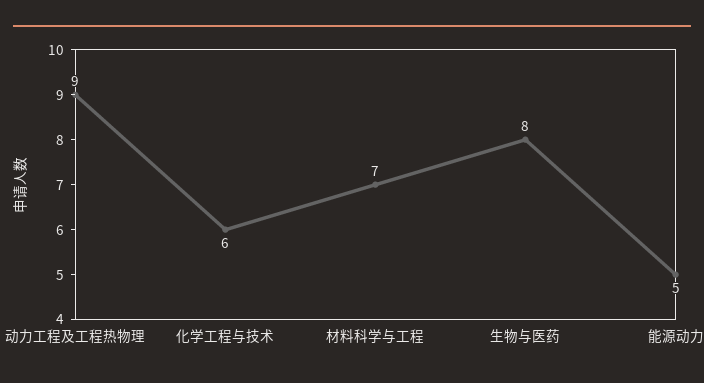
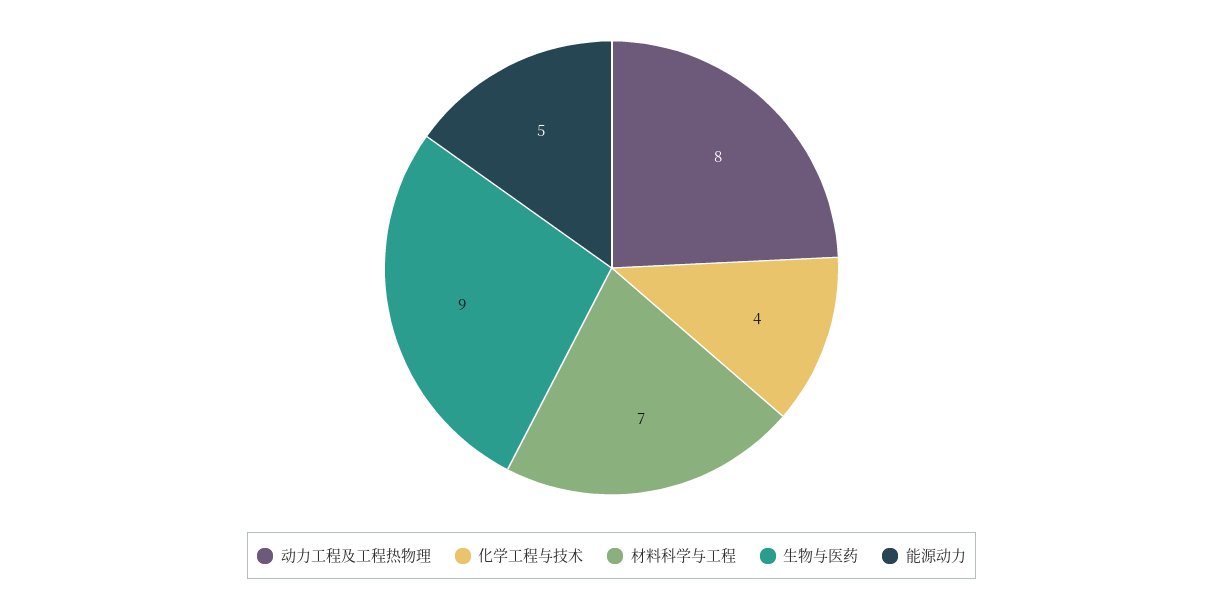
动力工程及工程热物理: 9 -> 8
化学工程与技术: 6 -> 4
生物与医药: 8 -> 9

